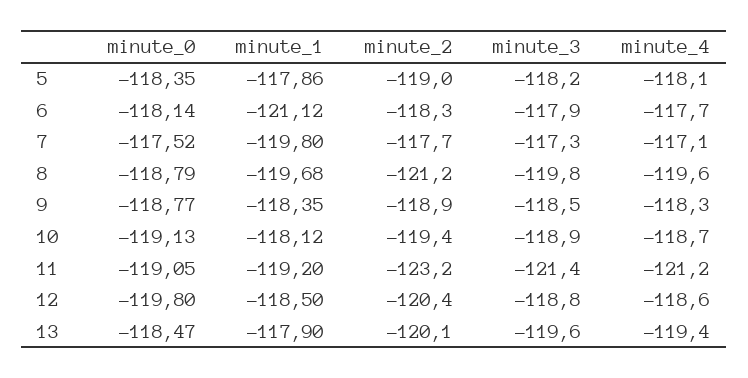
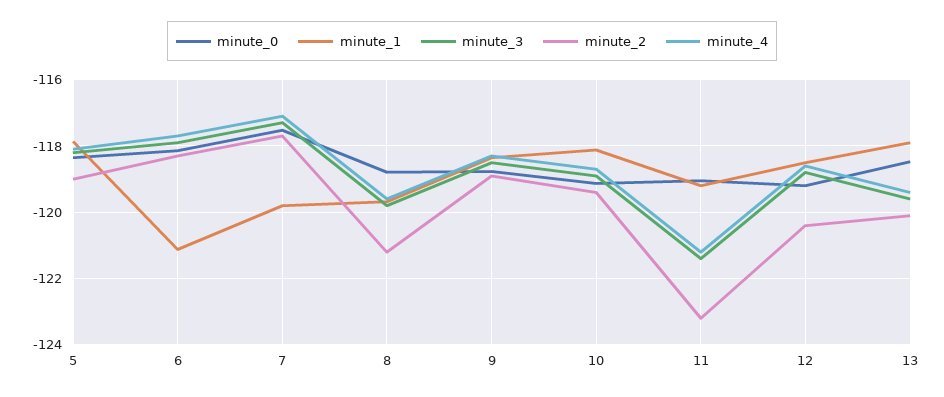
minute_0, 12: -119.8 -> -119.2

